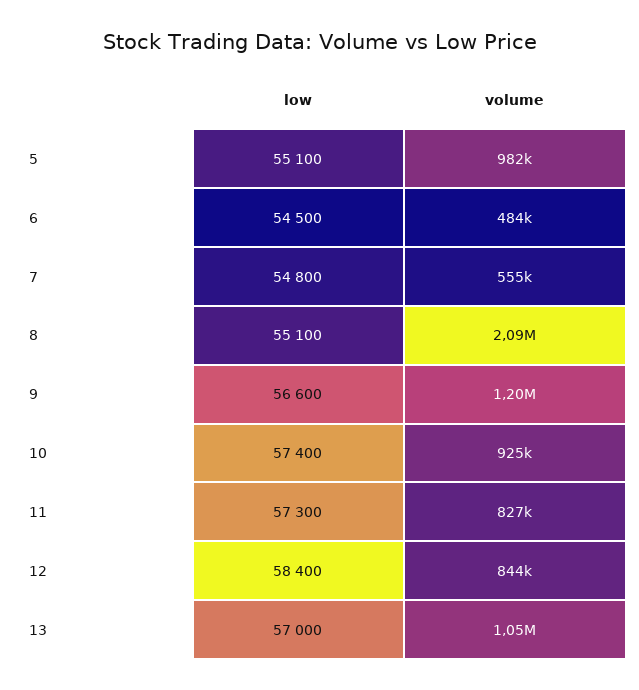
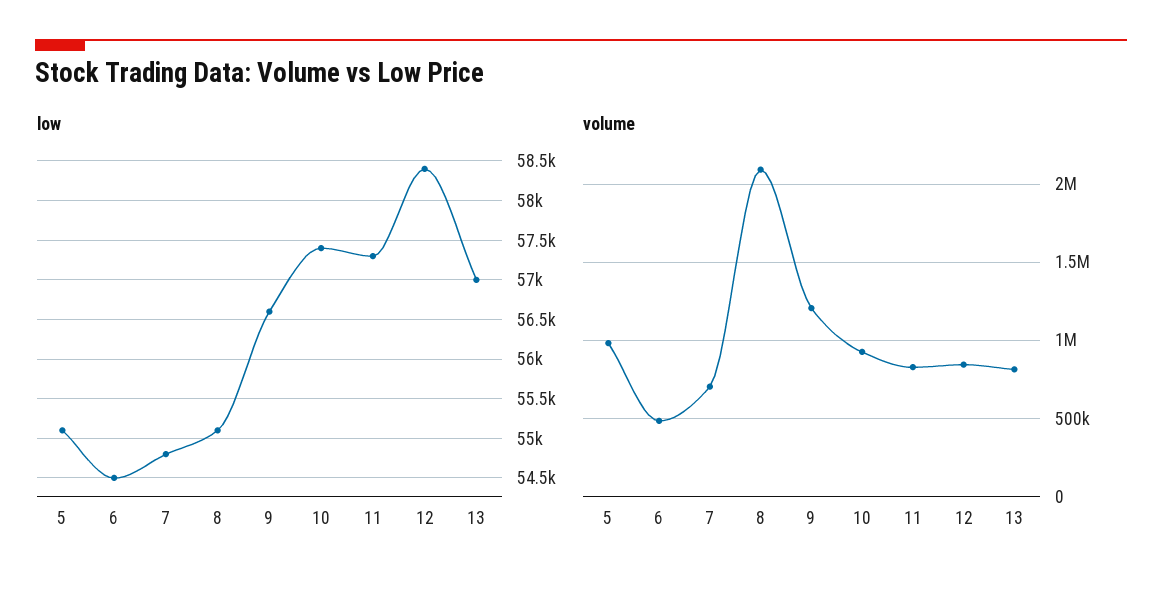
volume, 7: 555000 -> 700000
volume, 13: 1050000 -> 800000

